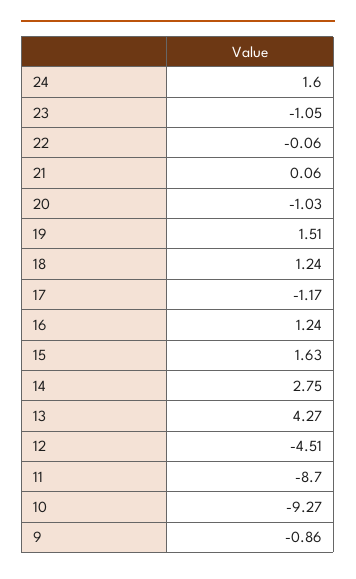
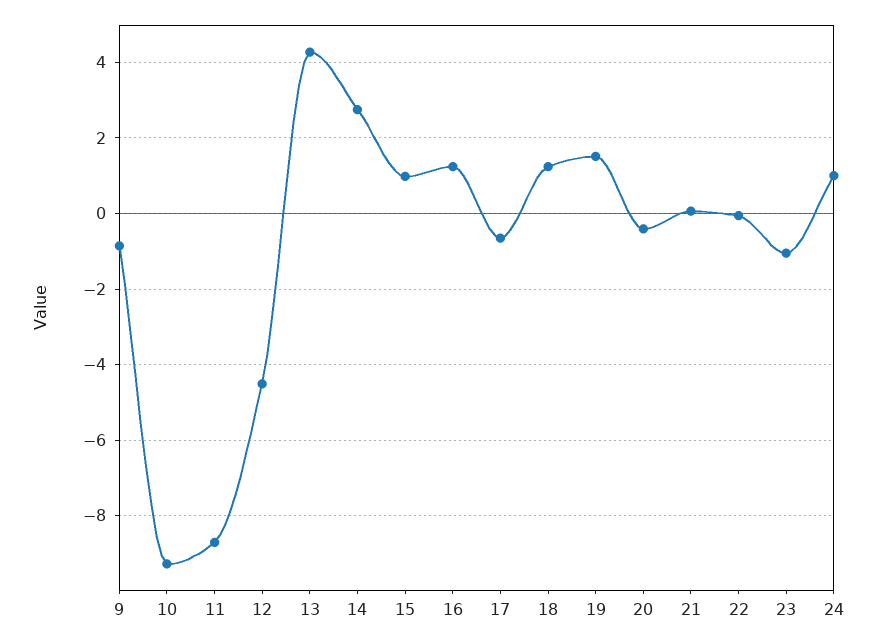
24: 1.6 -> 1
20: -1.03 -> -0.4
17: -1.17 -> -0.6
15: 1.63 -> 1

